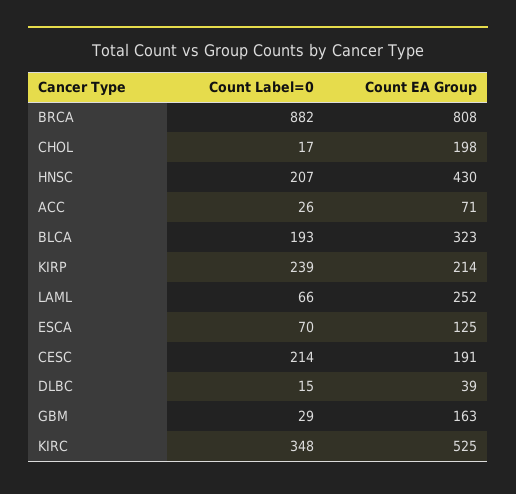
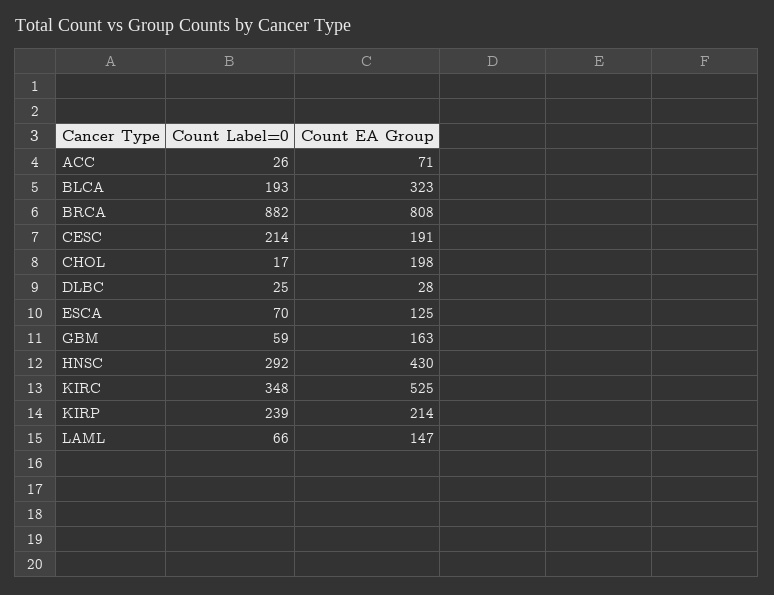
Count Label=0, HNSC: 207 -> 292
Count EA Group, LAML: 252 -> 147
Count Label=0, DLBC: 15 -> 25
Count EA Group, DLBC: 39 -> 28
Count Label=0, GBM: 29 -> 59

